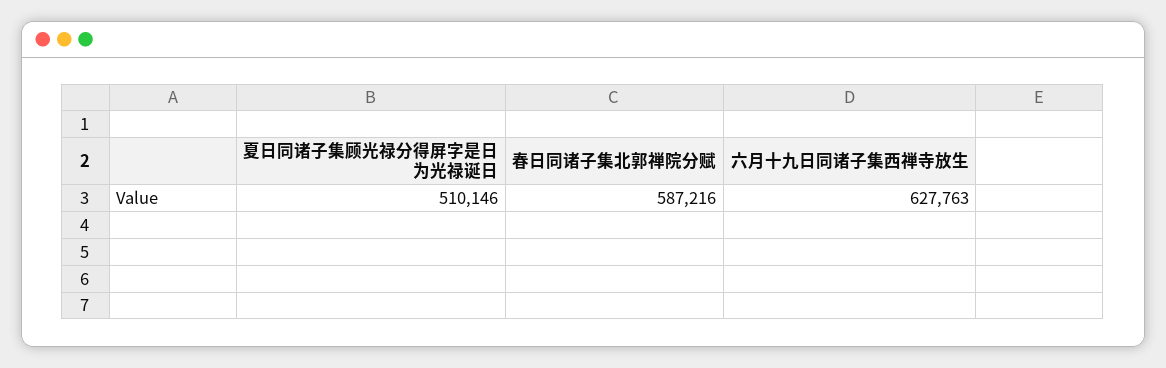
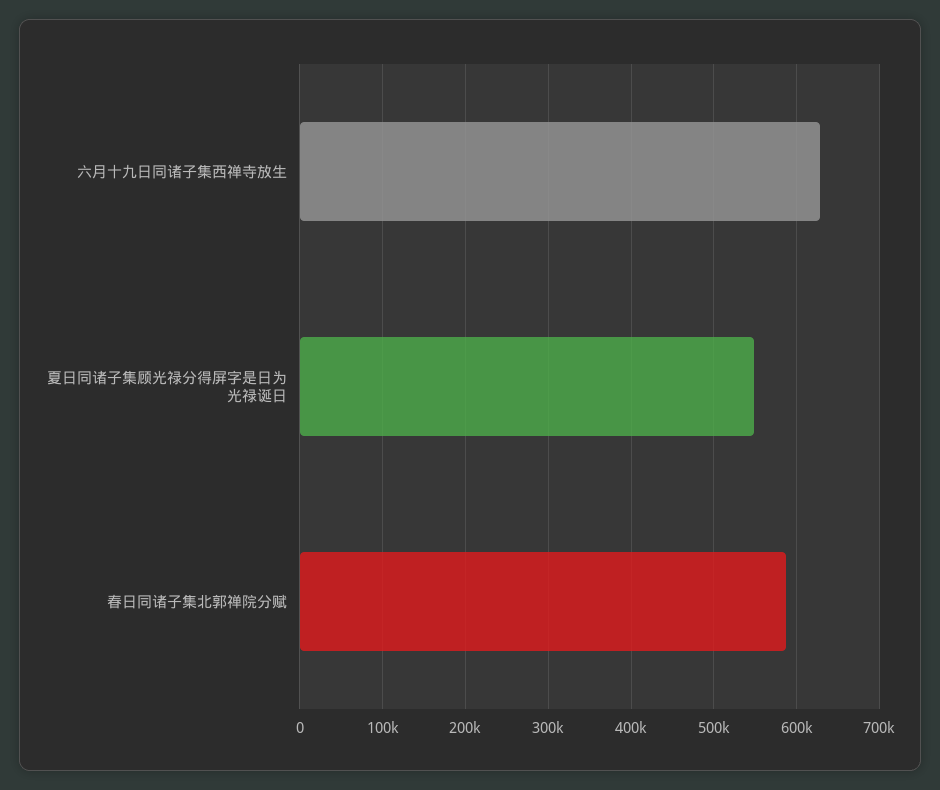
夏日同诸子集顾光禄分得屏字是日为光禄诞日: 510146 -> 550000

